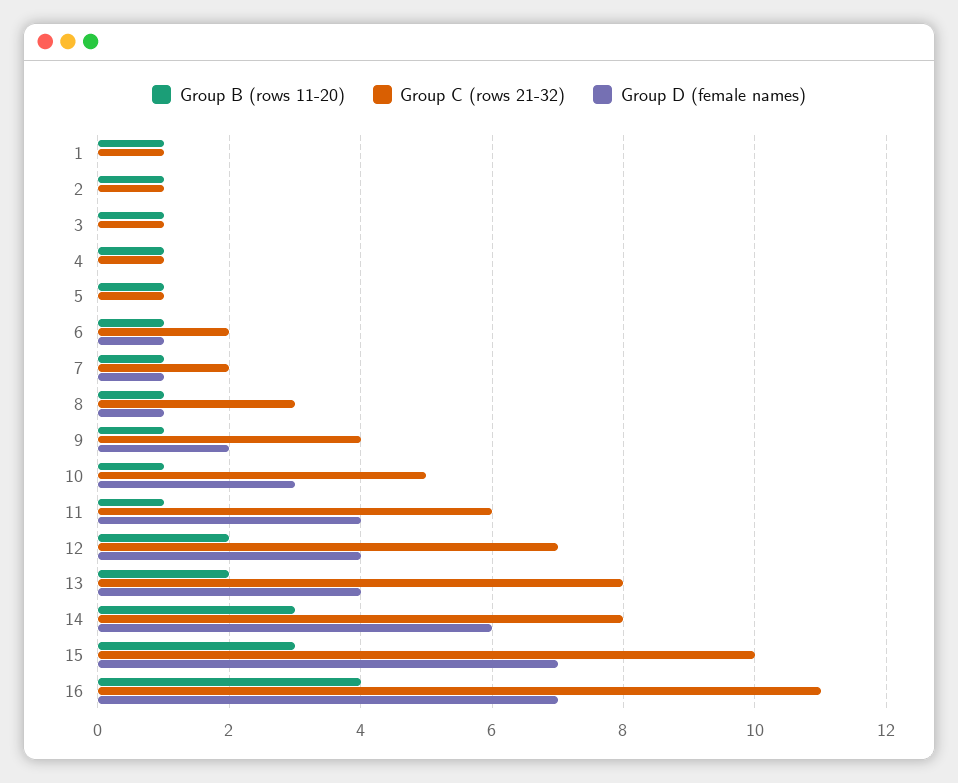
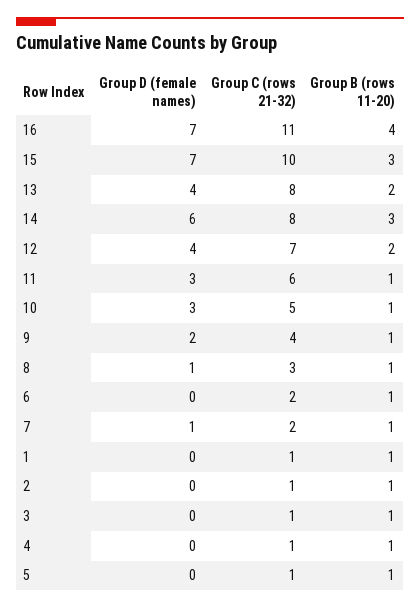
Group D (female names), 6: 1 -> 0
Group D (female names), 11: 4 -> 3

